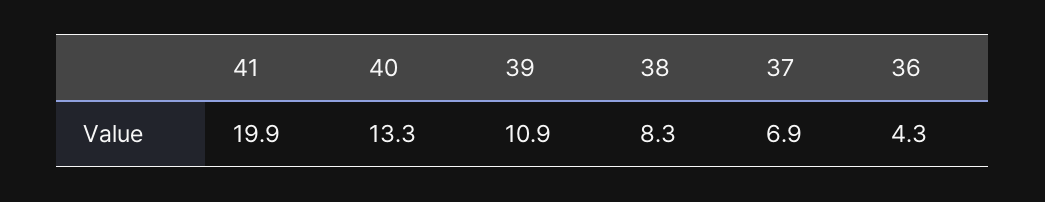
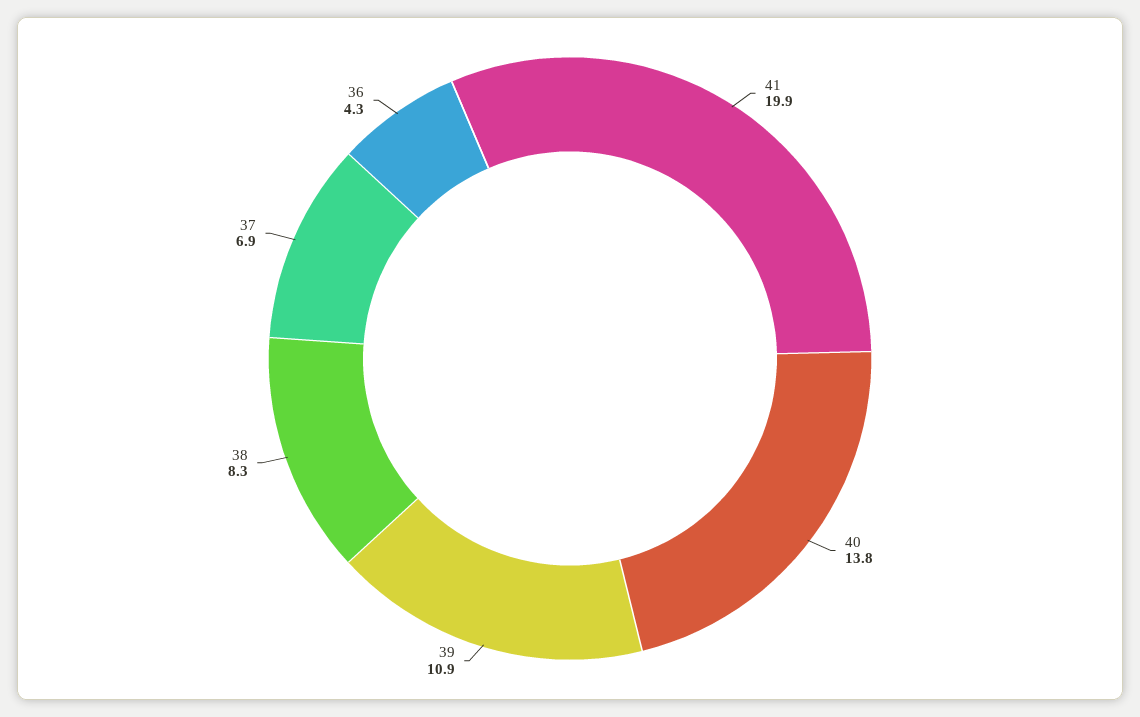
40: 13.3 -> 13.8

